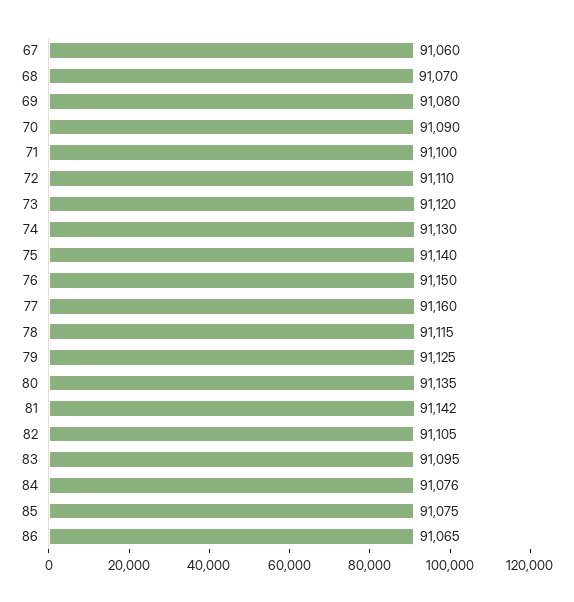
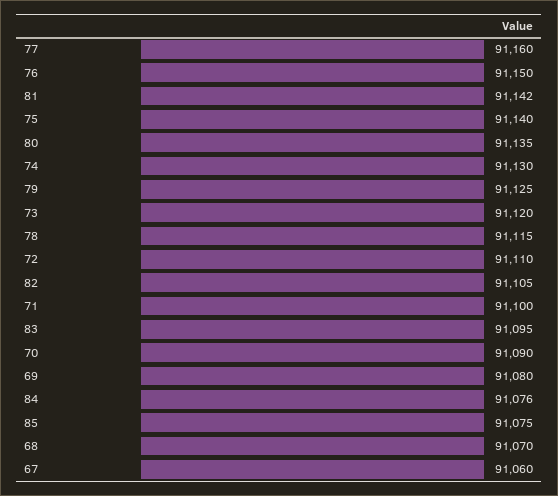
86: 91065 -> none

